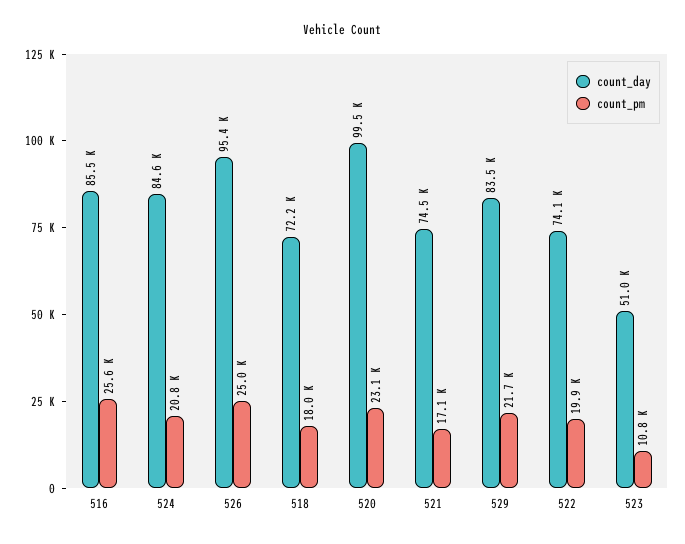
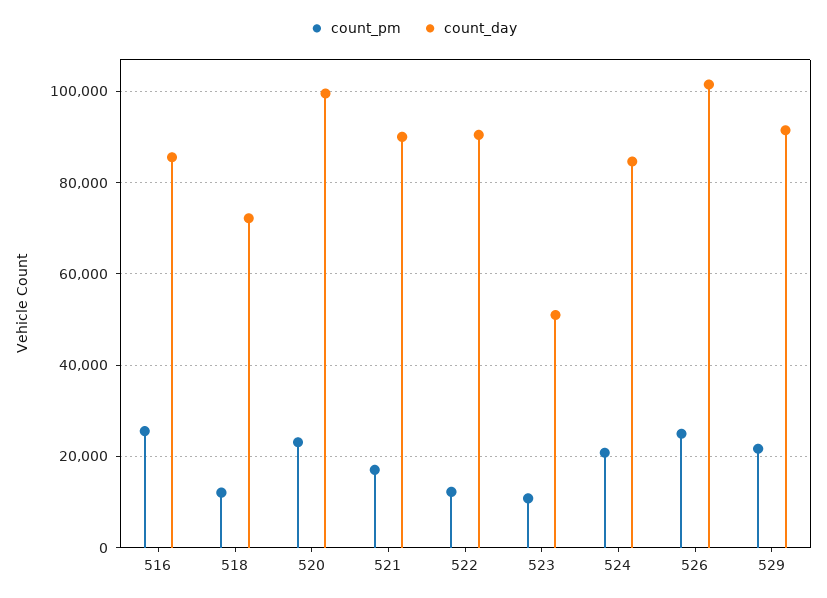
count_day, 526: 95400 -> 102000
count_pm, 518: 18000 -> 12000
count_day, 521: 74500 -> 90000
count_day, 529: 83500 -> 92000
count_day, 522: 74100 -> 90000
count_pm, 522: 19900 -> 12000

